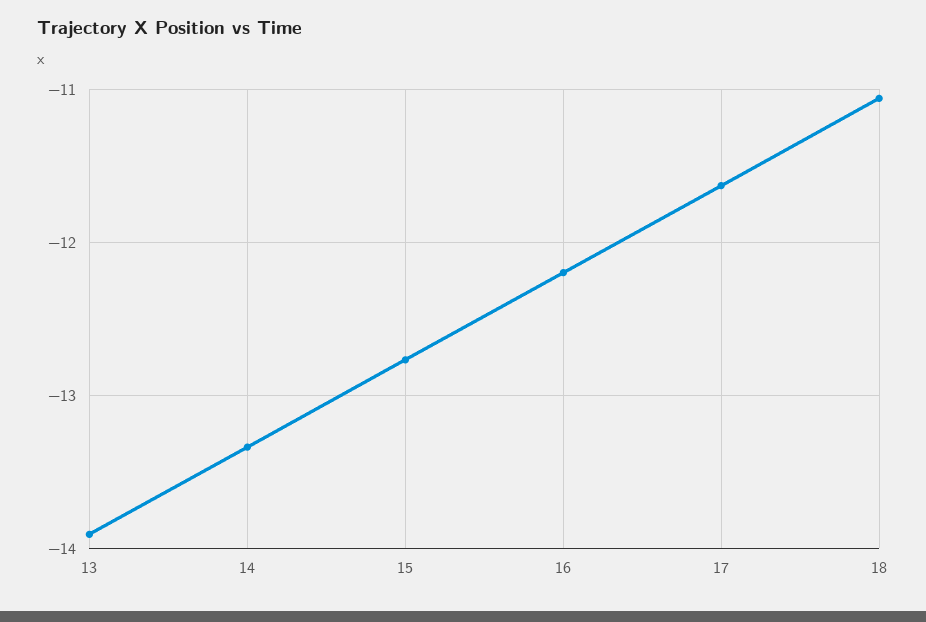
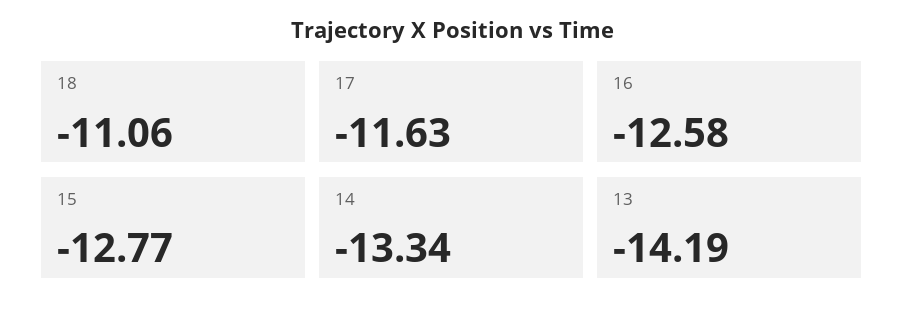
13: -13.9 -> -14.19
16: -12.2 -> -12.58

